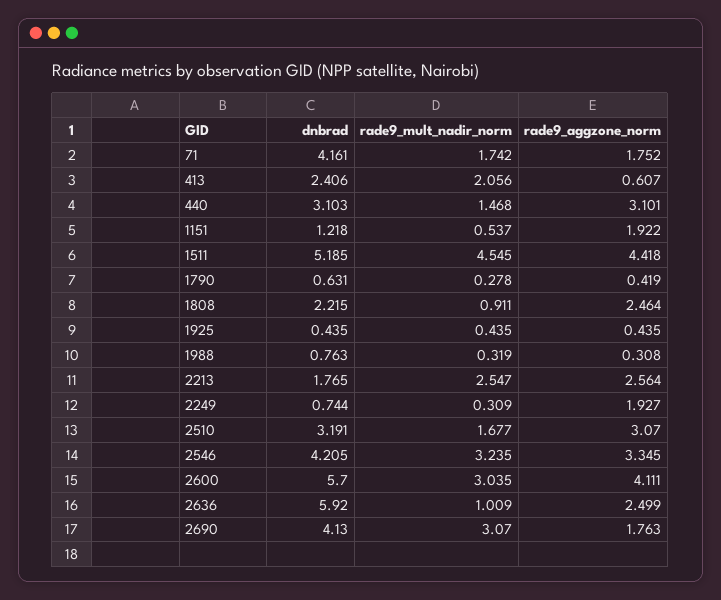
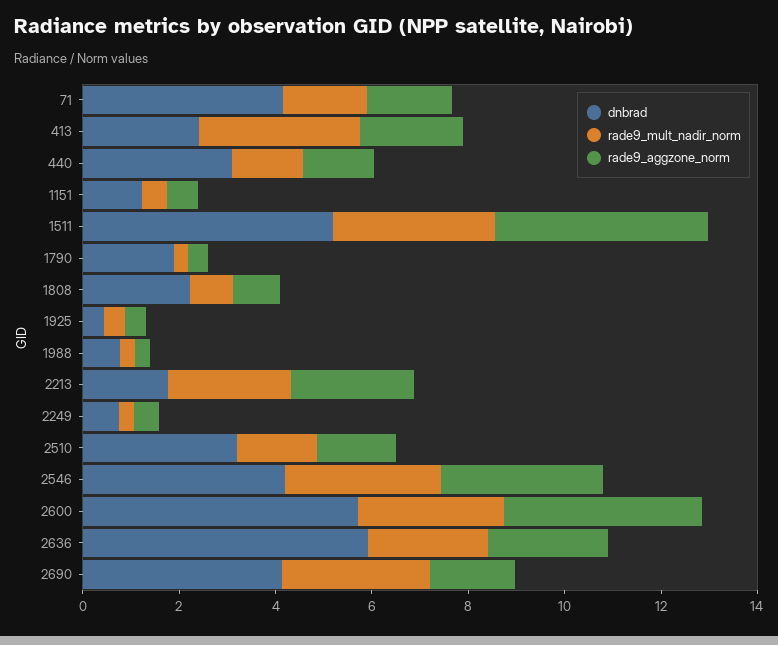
rade9_mult_nadir_norm, 413: 2.056 -> 3.5
rade9_aggzone_norm, 413: 0.607 -> 2
rade9_aggzone_norm, 440: 3.101 -> 1.5
rade9_aggzone_norm, 1151: 1.922 -> 0.5
rade9_mult_nadir_norm, 1511: 4.545 -> 3.5
dnbrad, 1790: 0.631 -> 2
rade9_aggzone_norm, 1808: 2.464 -> 1
rade9_aggzone_norm, 2249: 1.927 -> 0.5
rade9_aggzone_norm, 2510: 3.07 -> 1.5
rade9_mult_nadir_norm, 2636: 1.009 -> 2.5

